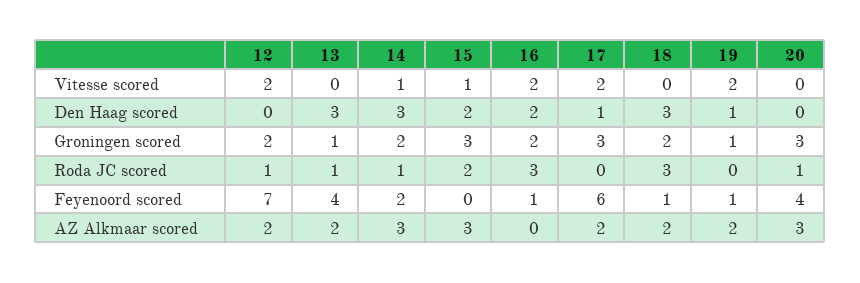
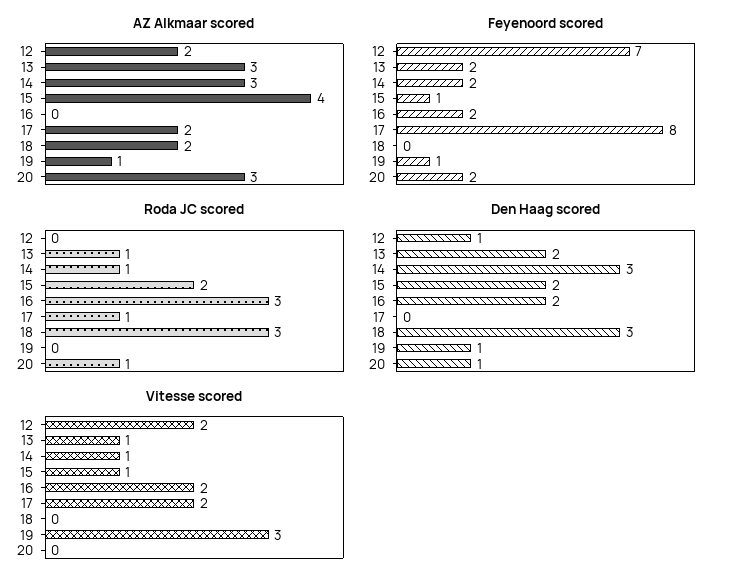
Vitesse scored, 13: 0 -> 1
Vitesse scored, 19: 2 -> 3
Den Haag scored, 12: 0 -> 1
Den Haag scored, 13: 3 -> 2
Den Haag scored, 17: 1 -> 0
Den Haag scored, 20: 0 -> 1
Groningen scored, 12: 2 -> none
Groningen scored, 13: 1 -> none
Groningen scored, 14: 2 -> none
Groningen scored, 15: 3 -> none
Groningen scored, 16: 2 -> none
Groningen scored, 17: 3 -> none
Groningen scored, 18: 2 -> none
Groningen scored, 19: 1 -> none
Groningen scored, 20: 3 -> none
Roda JC scored, 12: 1 -> 0
Roda JC scored, 17: 0 -> 1
Feyenoord scored, 13: 4 -> 2
Feyenoord scored, 15: 0 -> 1
Feyenoord scored, 16: 1 -> 2
Feyenoord scored, 17: 6 -> 8
Feyenoord scored, 18: 1 -> 0
Feyenoord scored, 20: 4 -> 2
AZ Alkmaar scored, 13: 2 -> 3
AZ Alkmaar scored, 15: 3 -> 4
AZ Alkmaar scored, 19: 2 -> 1

